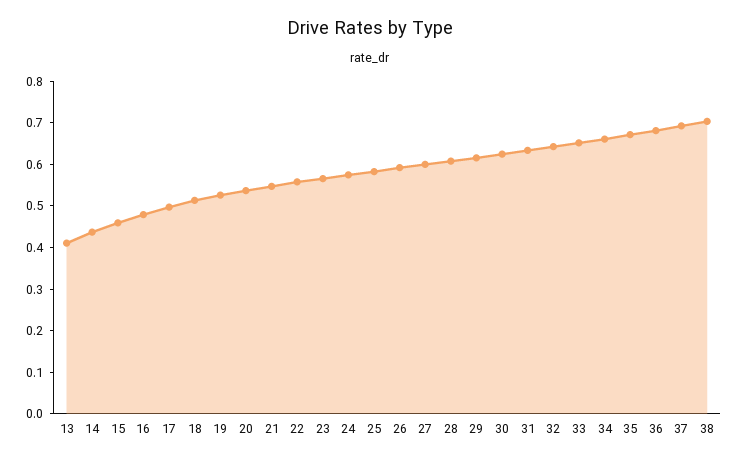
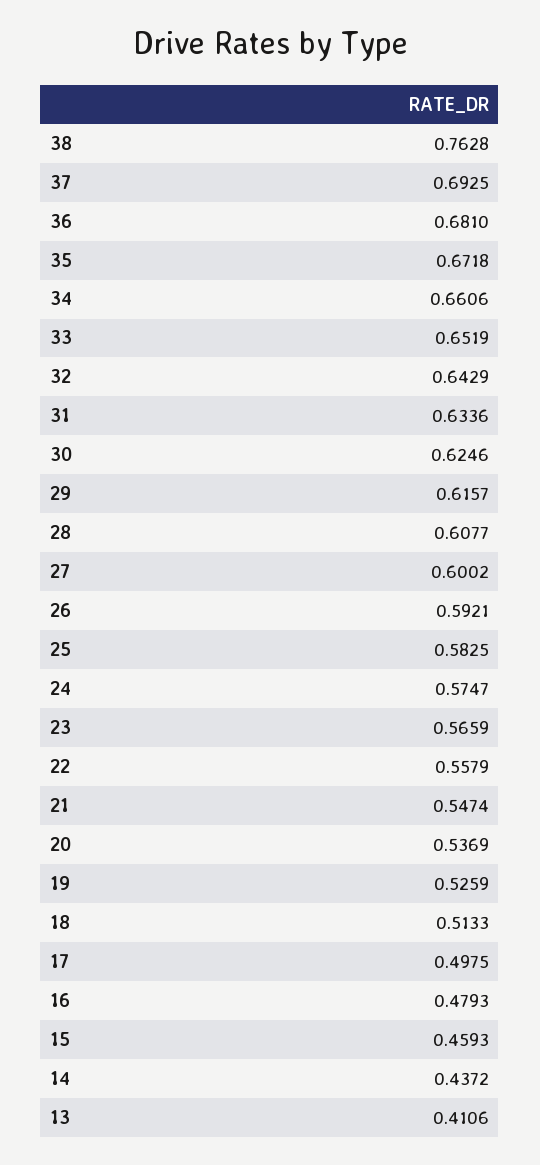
38: 0.7 -> 0.7628

